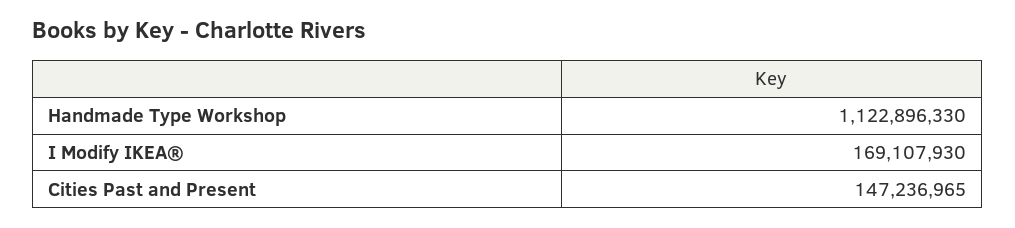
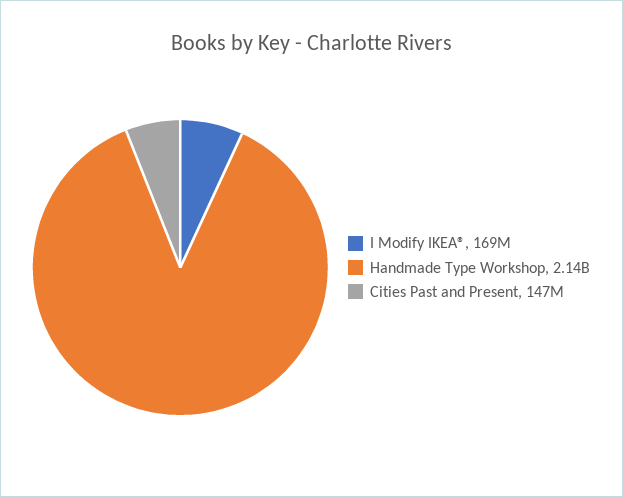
Handmade Type Workshop: 1122896330 -> 2140000000

